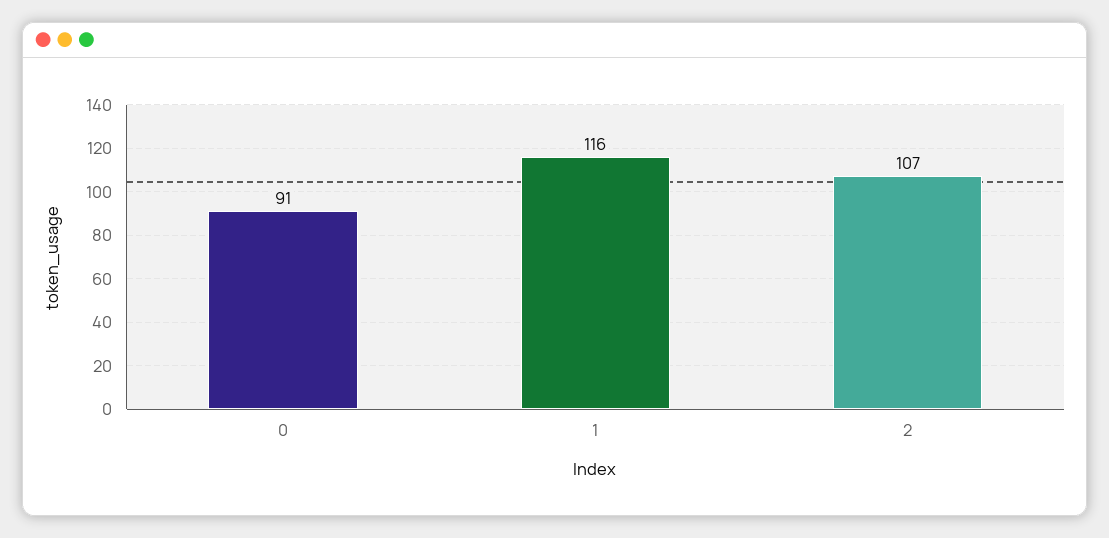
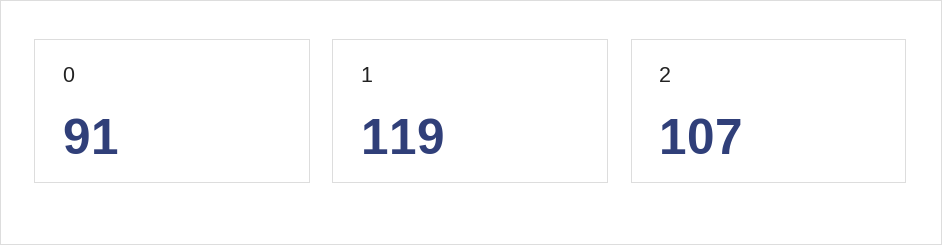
1: 116 -> 119

